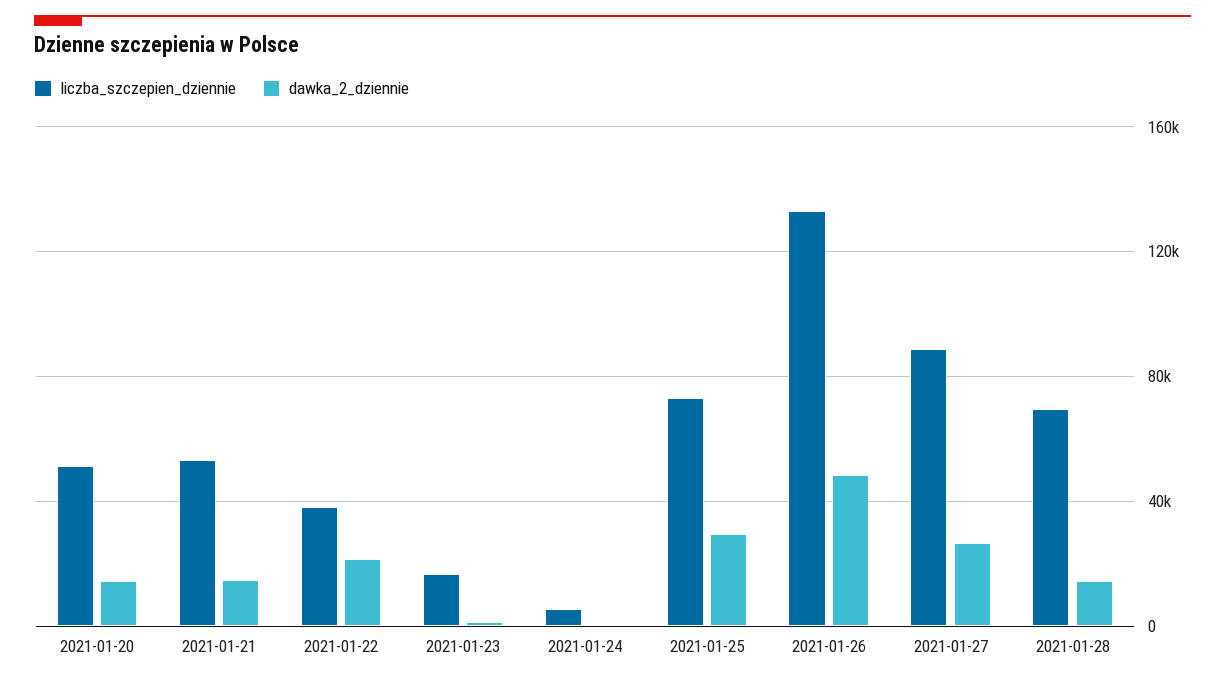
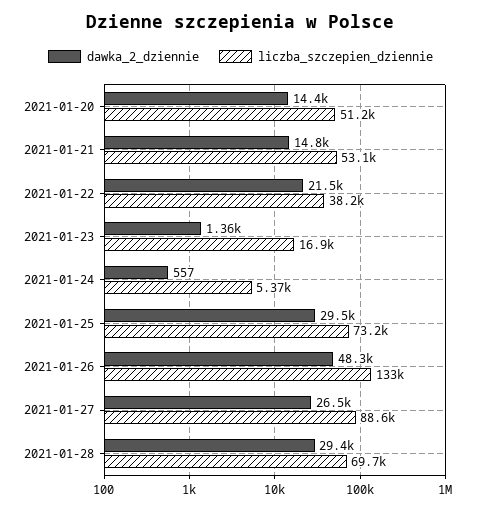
dawka_2_dziennie, 2021-01-28: 15000 -> 29400

